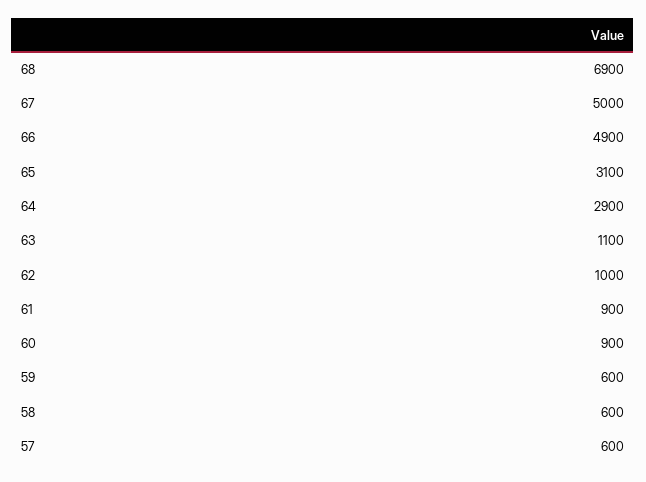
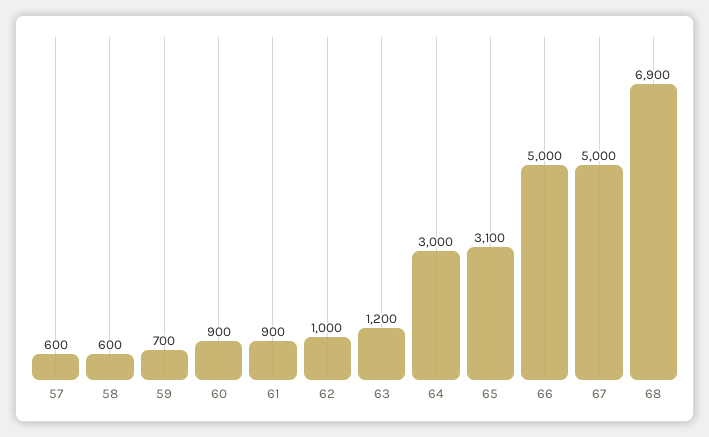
66: 4900 -> 5000
64: 2900 -> 3000
63: 1100 -> 1200
59: 600 -> 700

